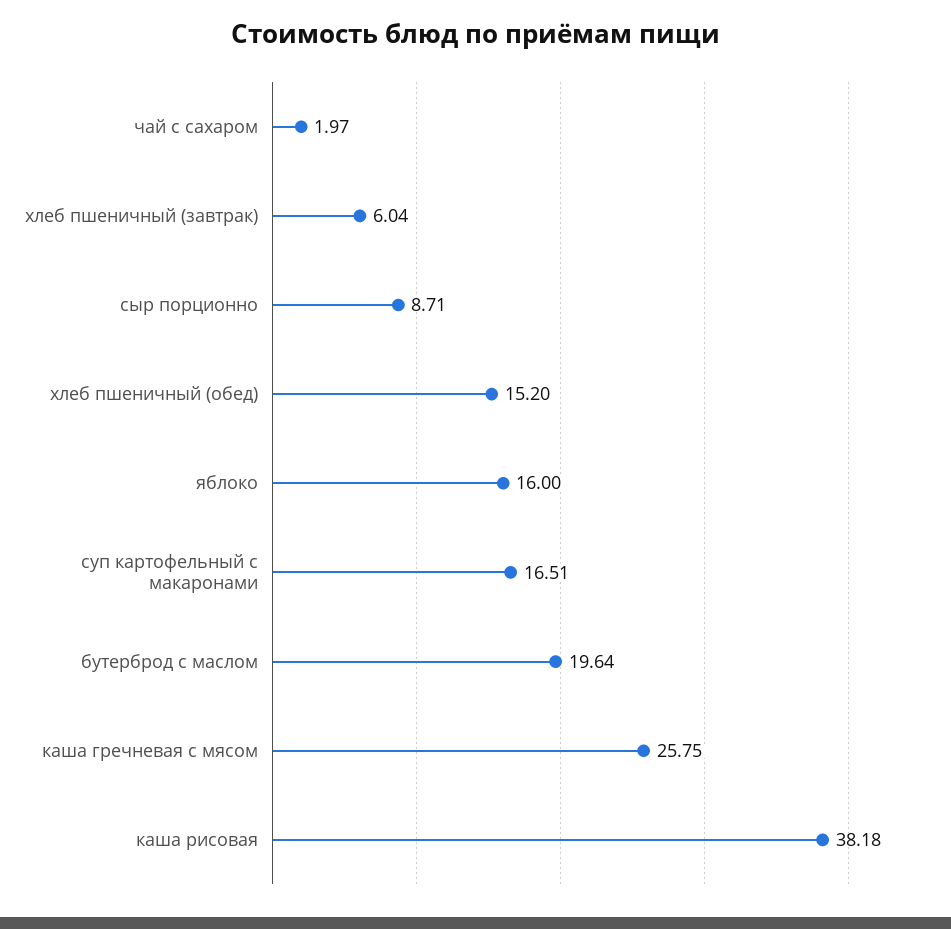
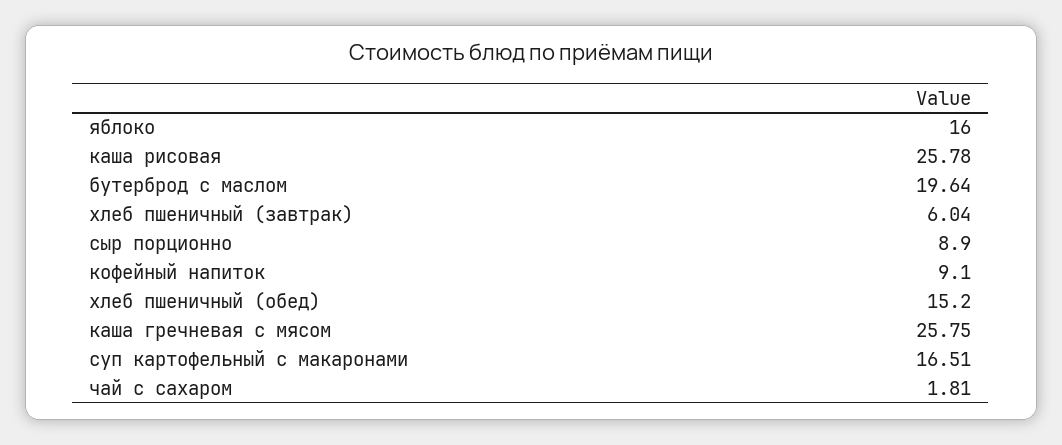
чай с сахаром: 1.97 -> 1.81
сыр порционно: 8.71 -> 8.9
каша рисовая: 38.18 -> 25.78
кофейный напиток: none -> 9.1

